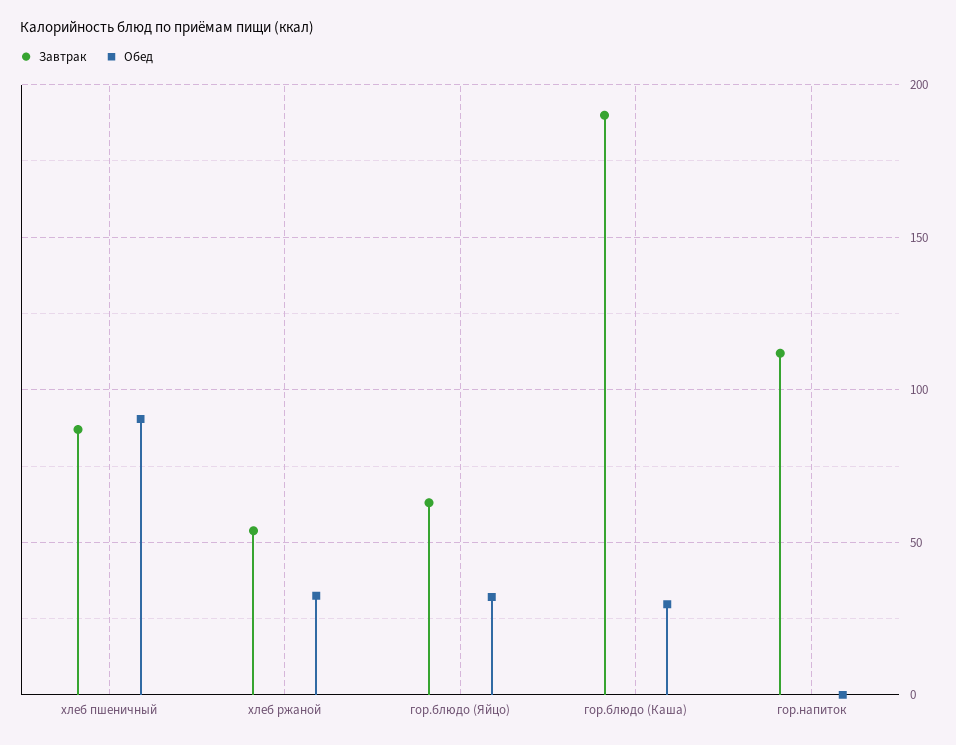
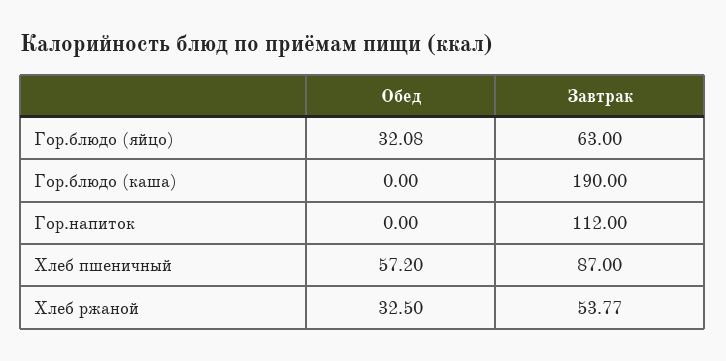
Обед, хлеб пшеничный: 90 -> 57.2
Обед, гор.блюдо (Каша): 30 -> 0

